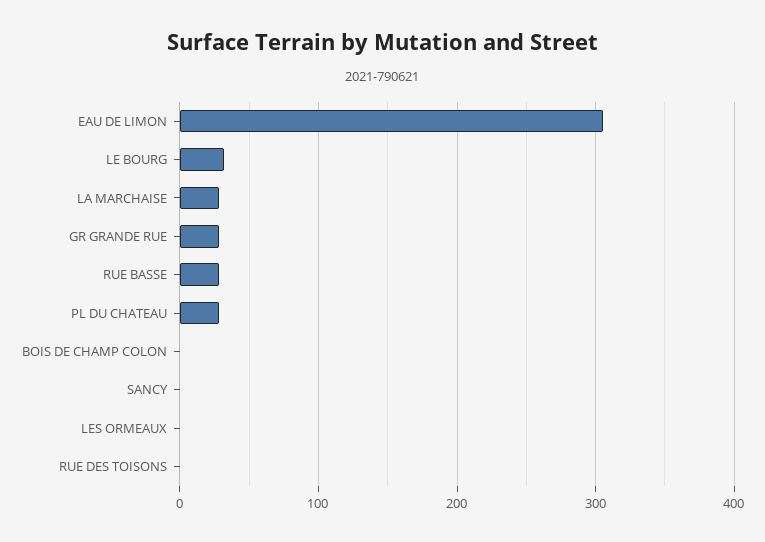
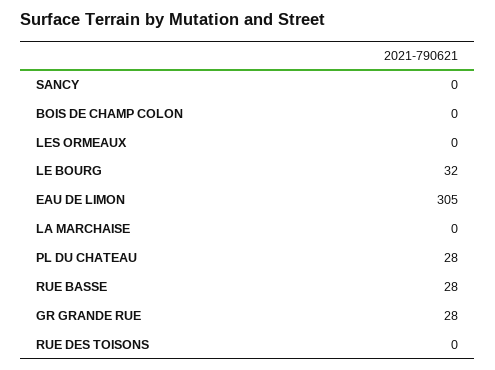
LA MARCHAISE: 30 -> 0

